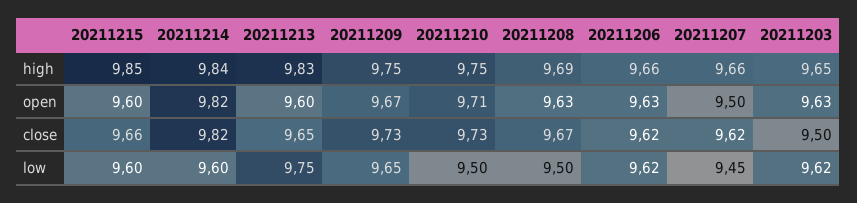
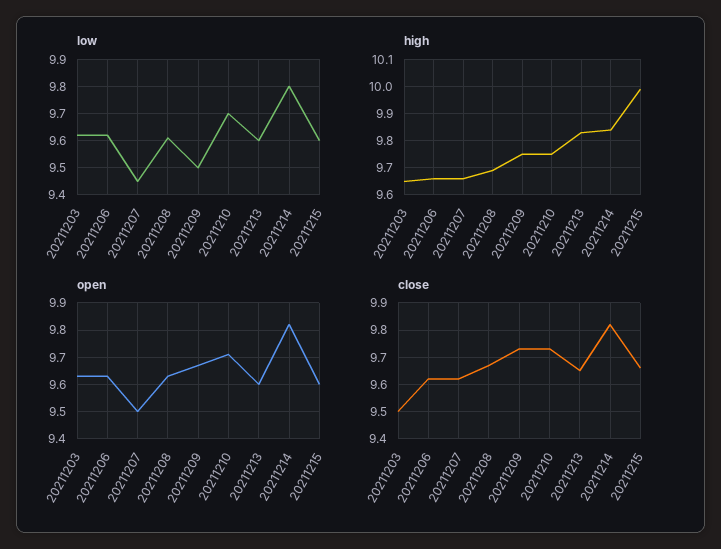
high, 20211215: 9.85 -> 10
low, 20211214: 9.6 -> 9.8
low, 20211213: 9.75 -> 9.6
low, 20211209: 9.65 -> 9.5
low, 20211210: 9.5 -> 9.7
low, 20211208: 9.5 -> 9.6

